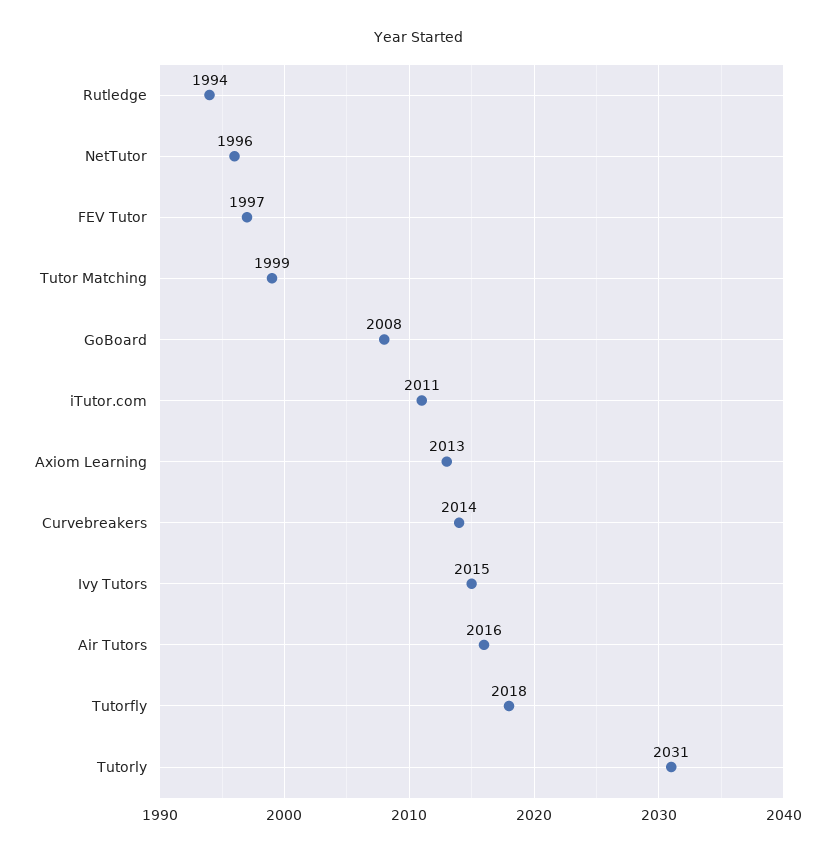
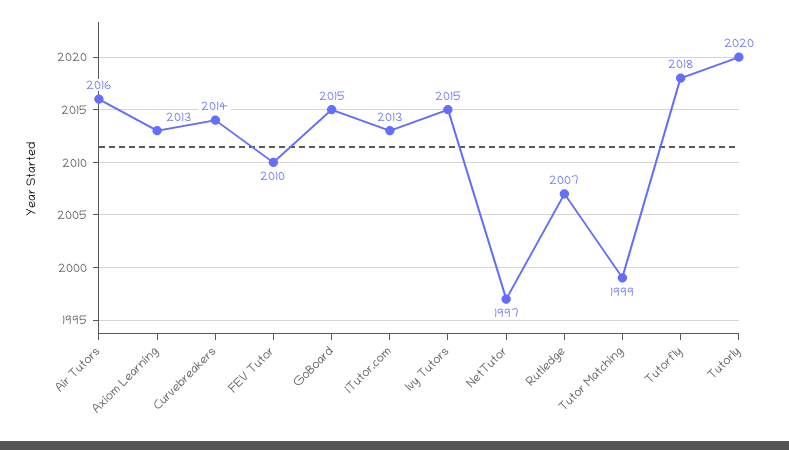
Rutledge: 1994 -> 2007
NetTutor: 1996 -> 1997
FEV Tutor: 1997 -> 2010
GoBoard: 2008 -> 2015
iTutor.com: 2011 -> 2013
Tutorly: 2031 -> 2020

